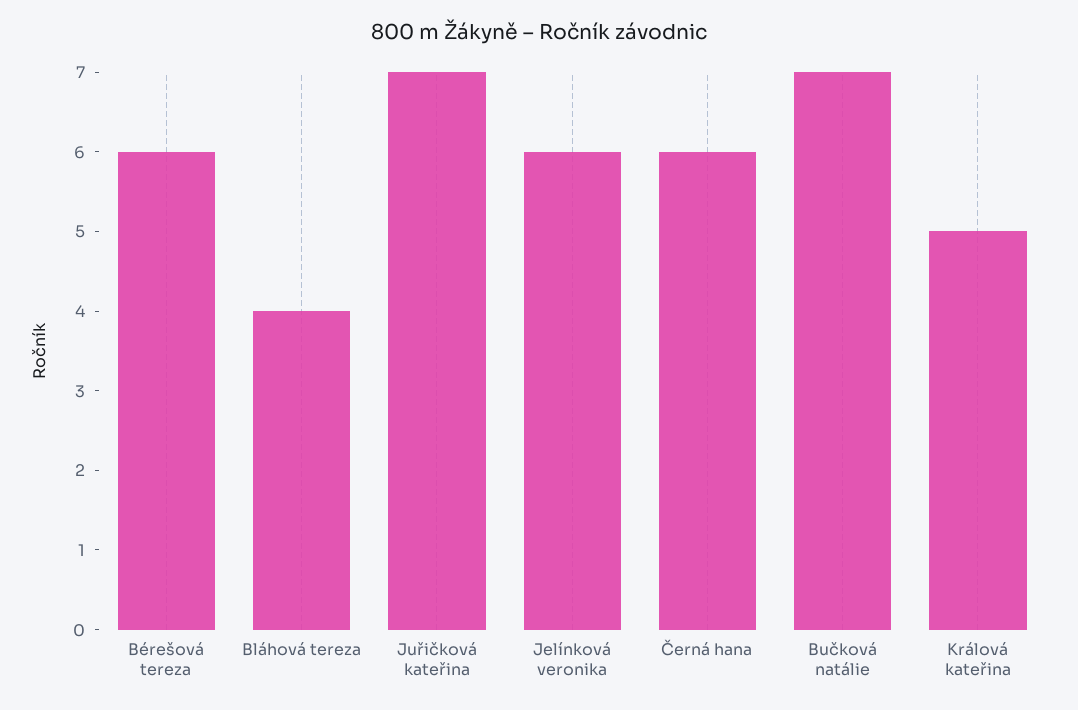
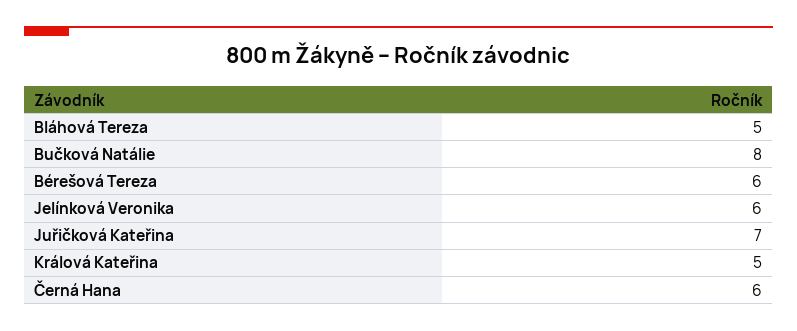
Bláhová tereza: 4 -> 5
Bučková natálie: 7 -> 8

